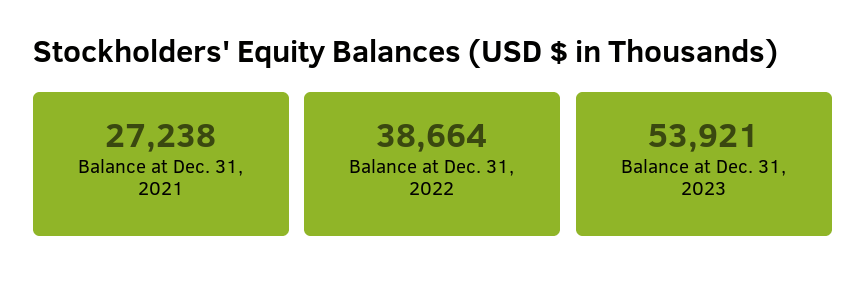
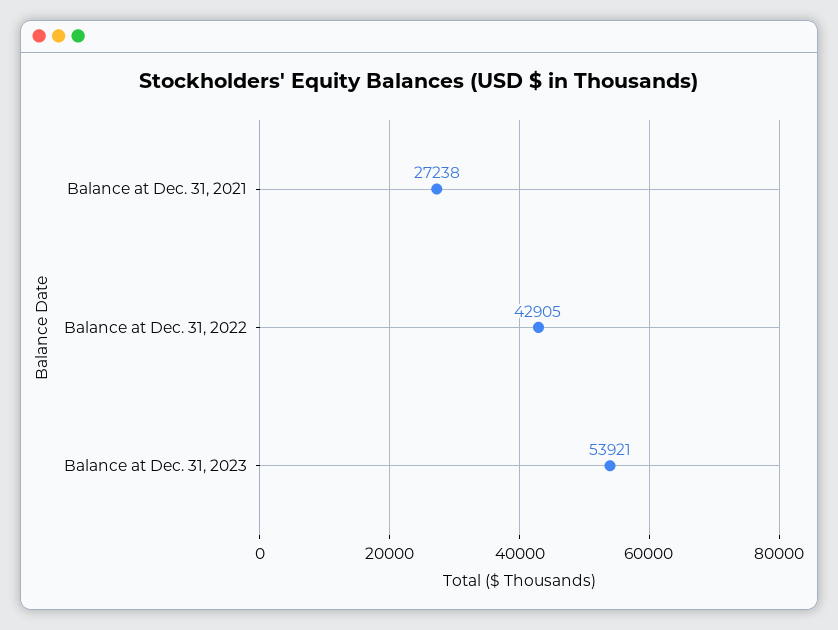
Balance at Dec. 31, 2022: 38664 -> 42905

